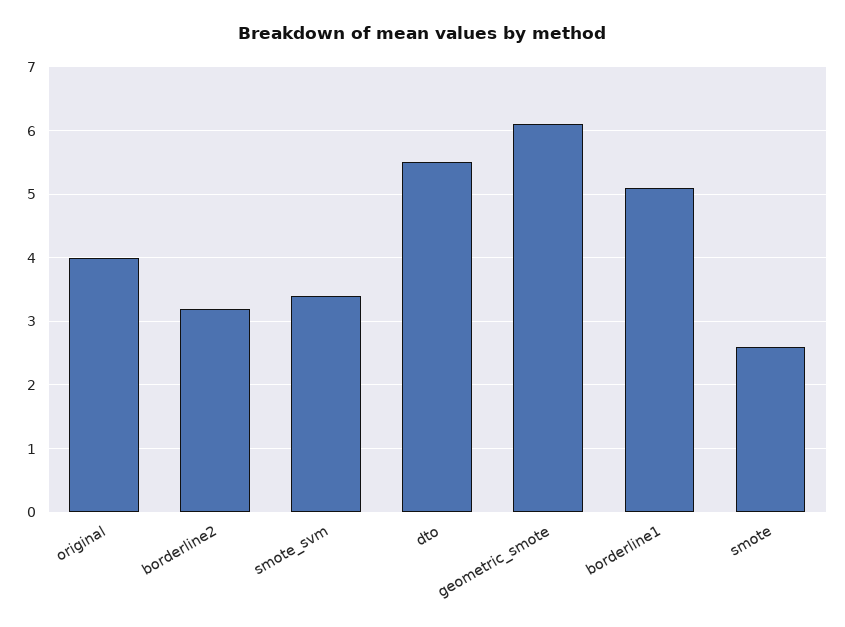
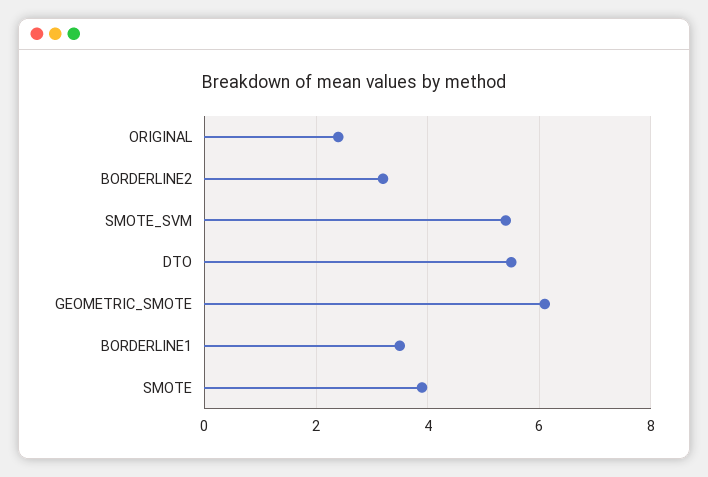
original: 4 -> 2.5
smote_svm: 3.4 -> 5.5
borderline1: 5.1 -> 3.5
smote: 2.6 -> 4

